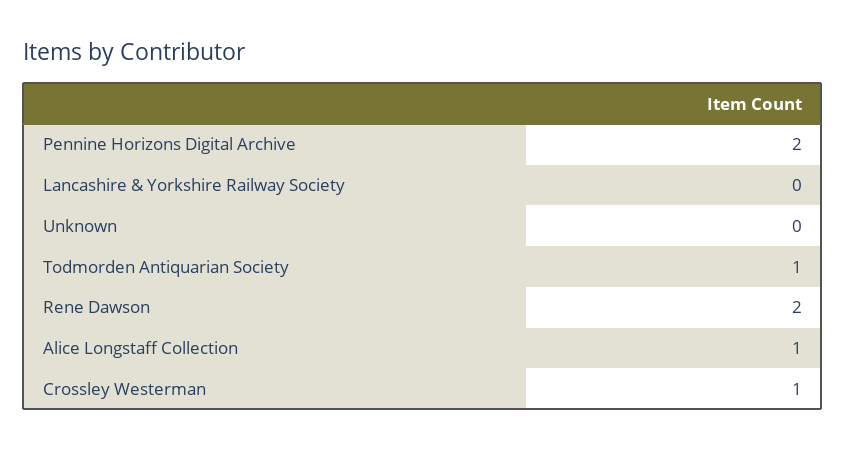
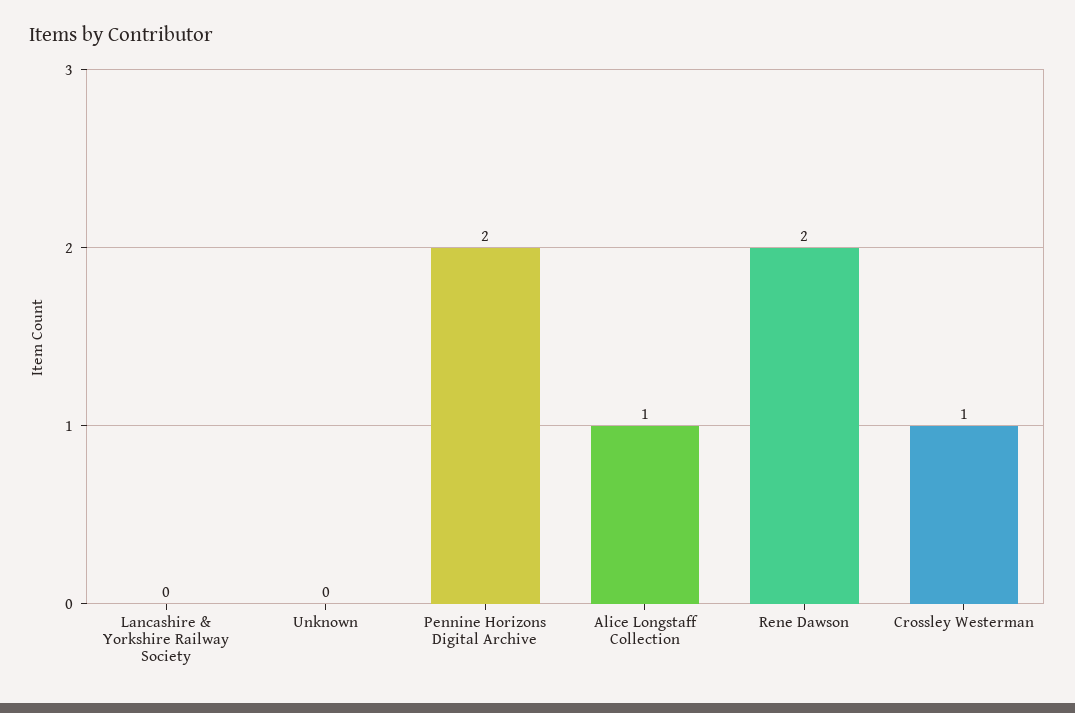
Todmorden Antiquarian Society: 1 -> none

